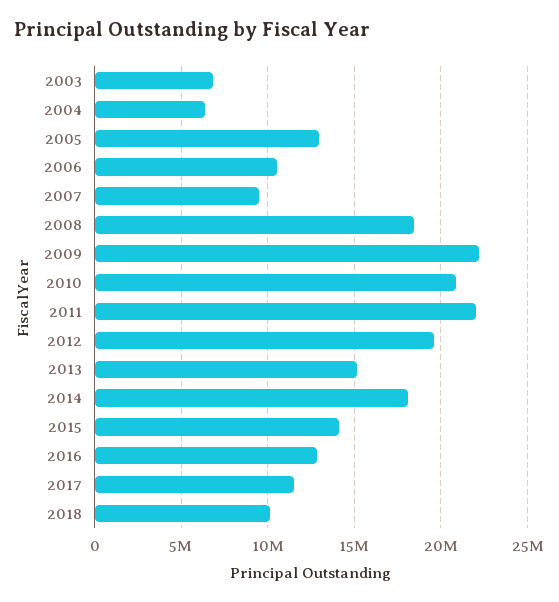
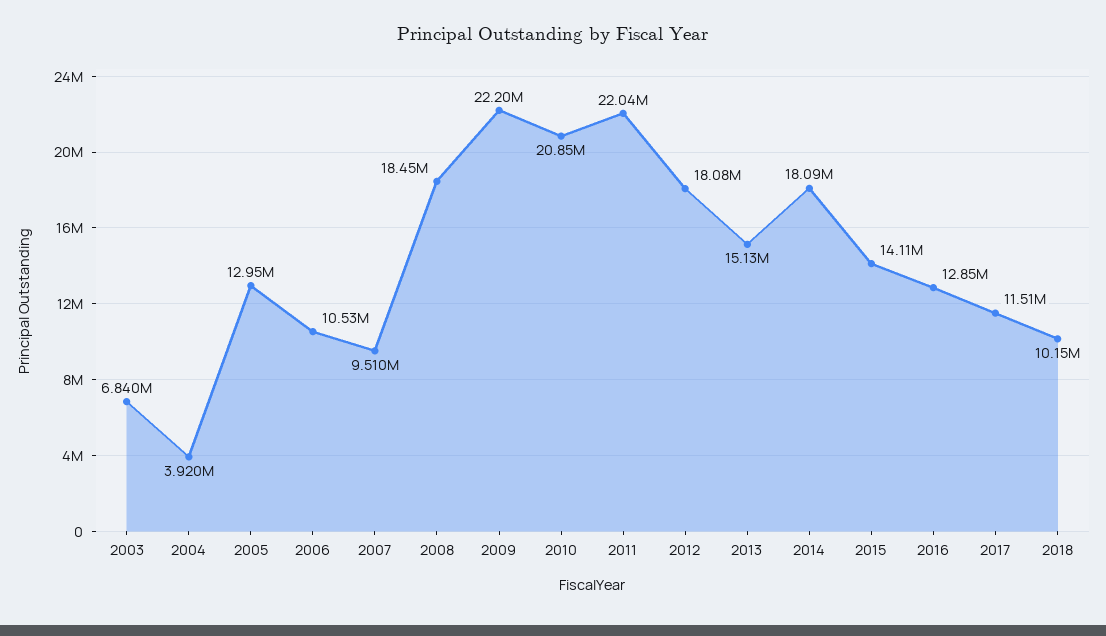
2004: 6500000 -> 3920000
2012: 19500000 -> 18080000

